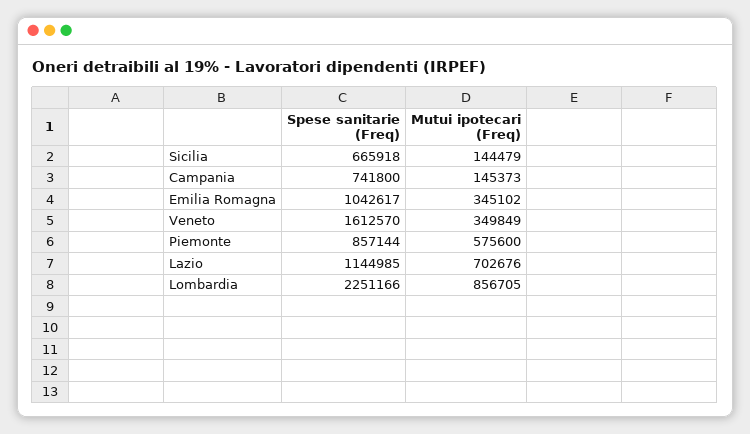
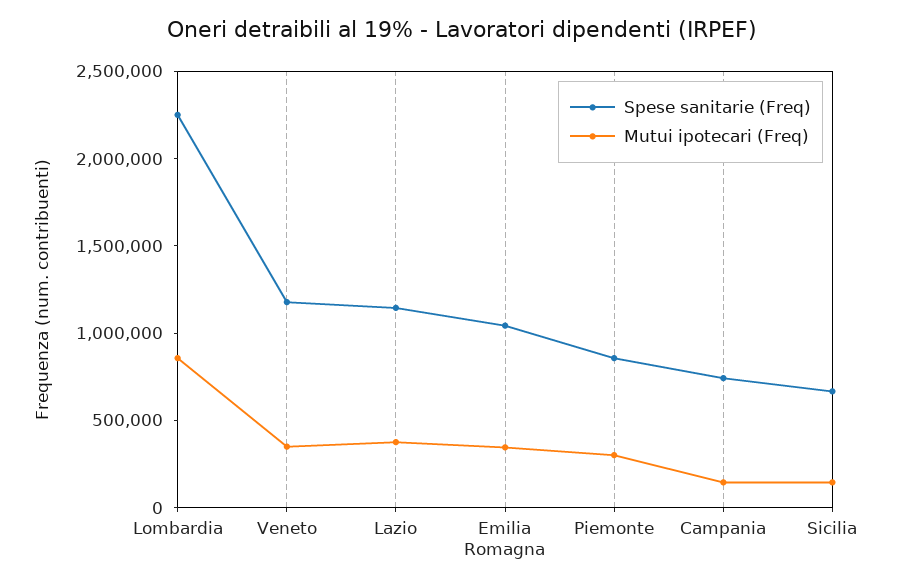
Spese sanitarie (Freq), Veneto: 1612570 -> 1200000
Mutui ipotecari (Freq), Piemonte: 575600 -> 300000
Mutui ipotecari (Freq), Lazio: 702676 -> 400000

